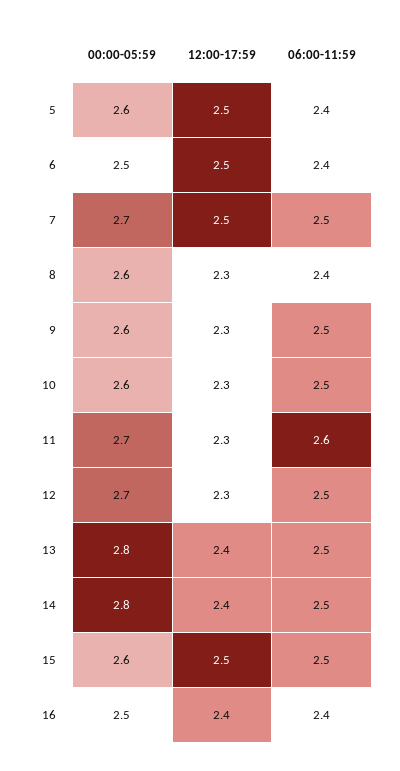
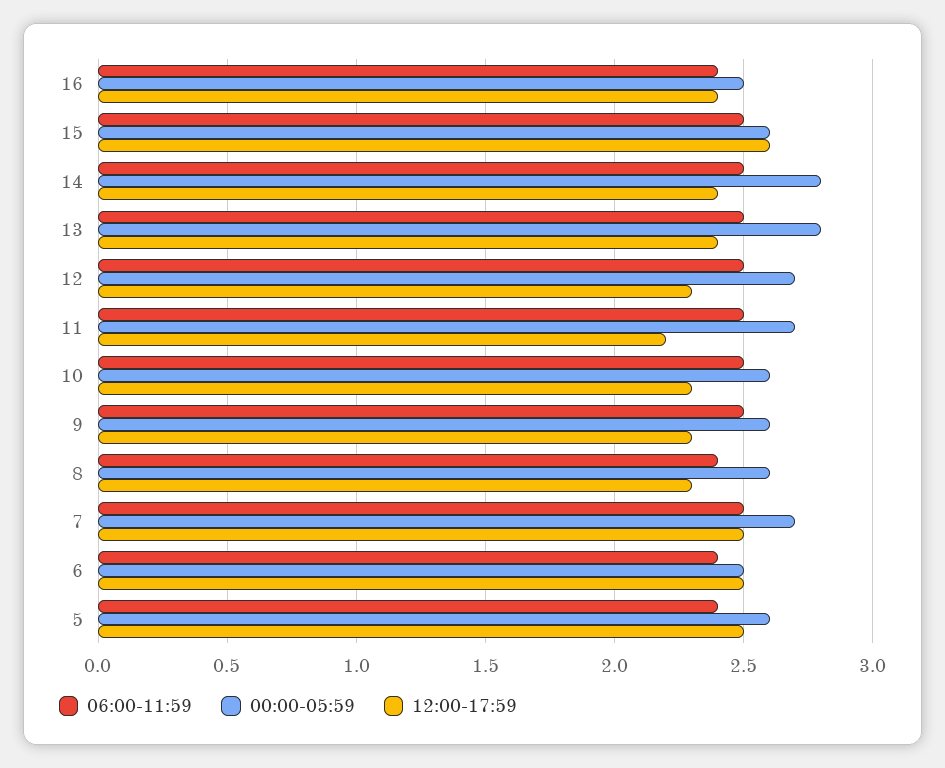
12:00-17:59, 11: 2.3 -> 2.2
06:00-11:59, 11: 2.6 -> 2.5
12:00-17:59, 15: 2.5 -> 2.6

